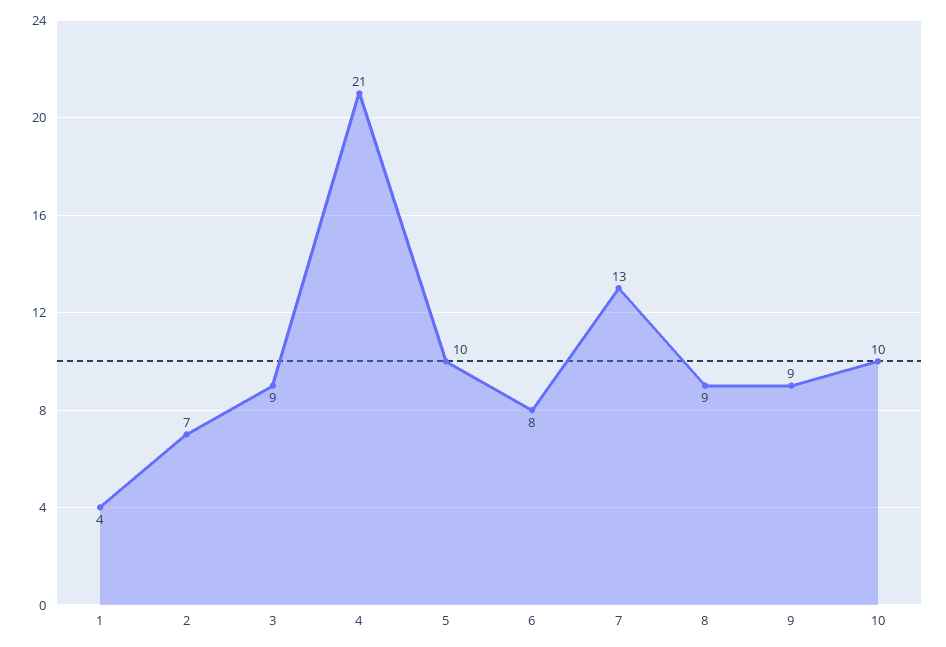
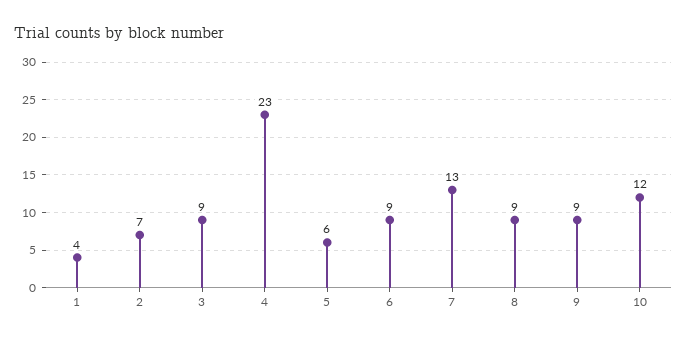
4: 21 -> 23
5: 10 -> 6
6: 8 -> 9
10: 10 -> 12

